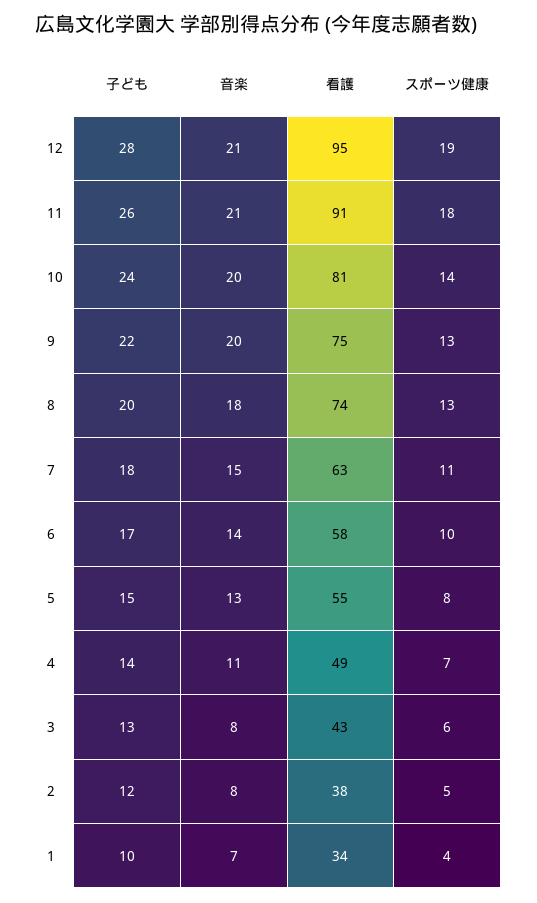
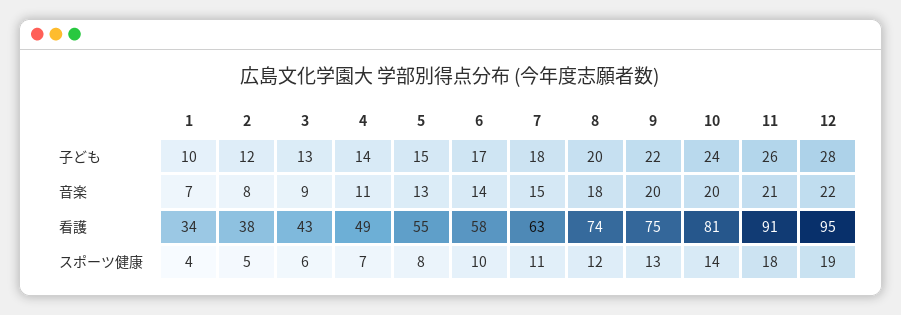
音楽, 12: 21 -> 22
スポーツ健康, 8: 13 -> 12
音楽, 3: 8 -> 9

